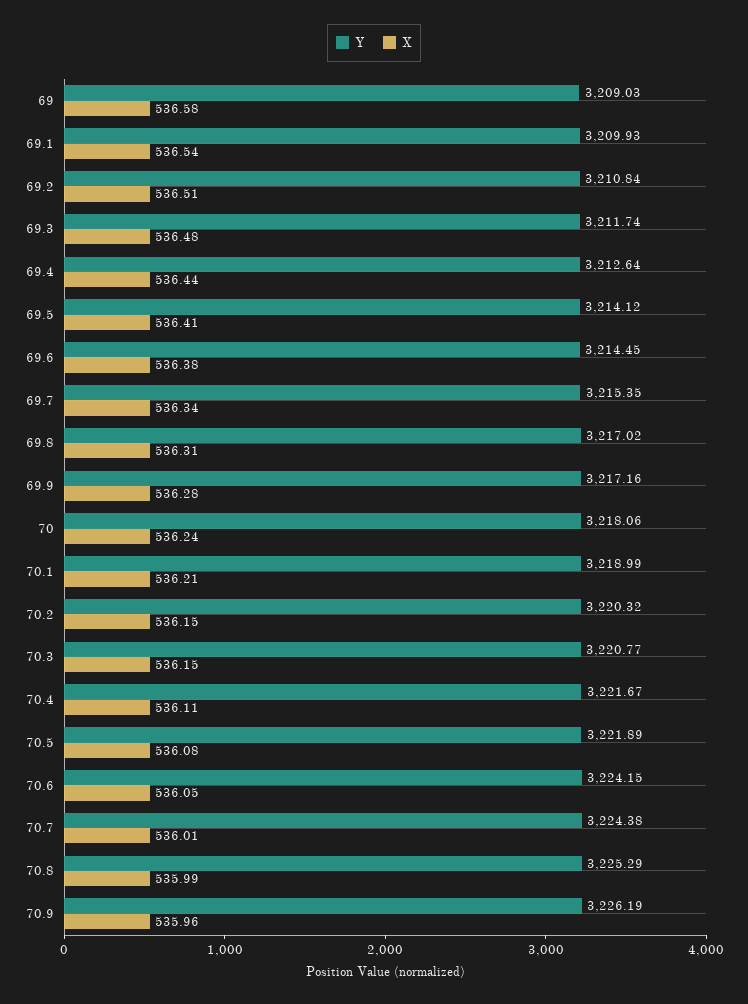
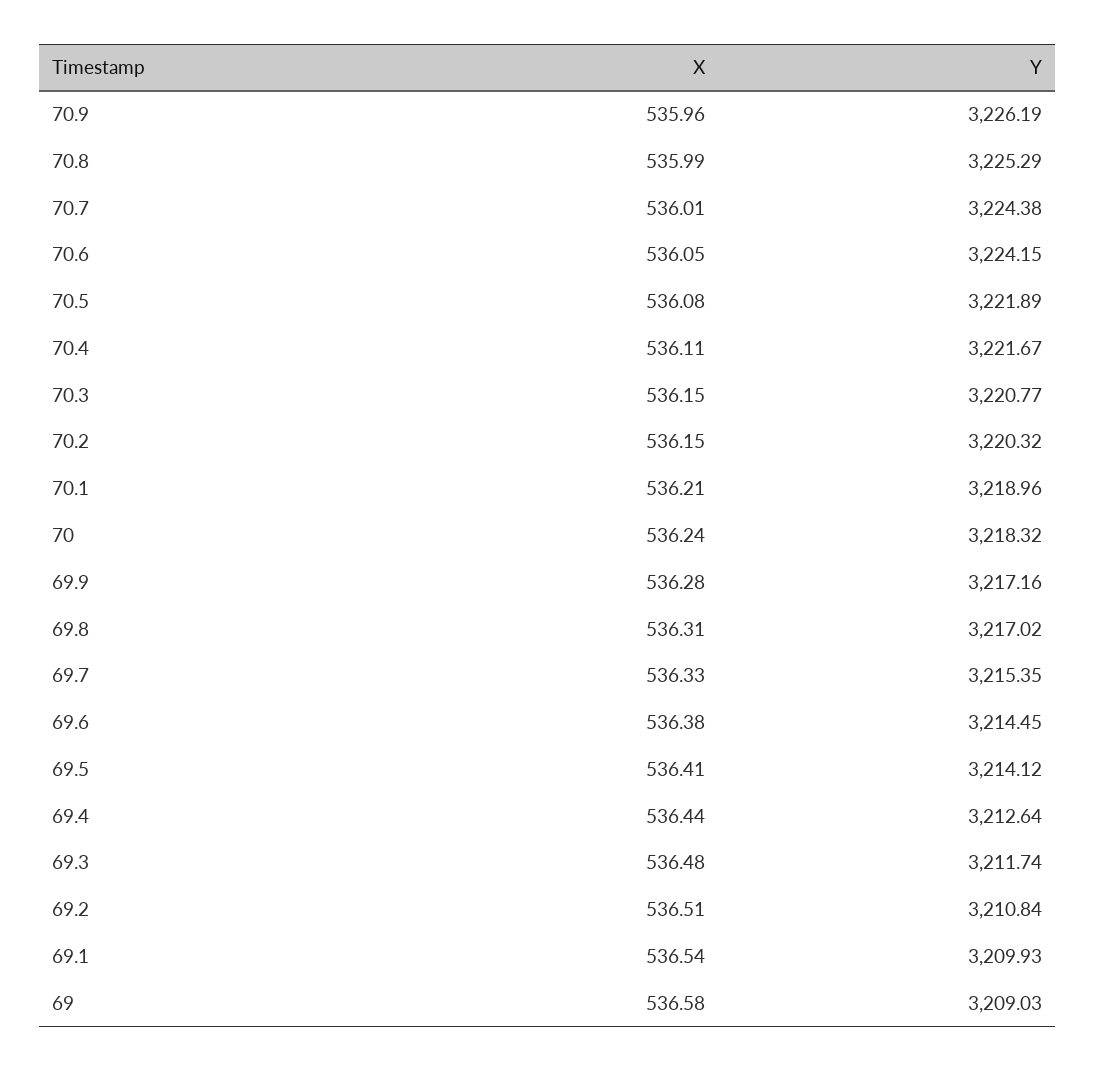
X, 69.7: 536.34 -> 536.33
Y, 70: 3218.06 -> 3218.32
Y, 70.1: 3218.99 -> 3218.96

